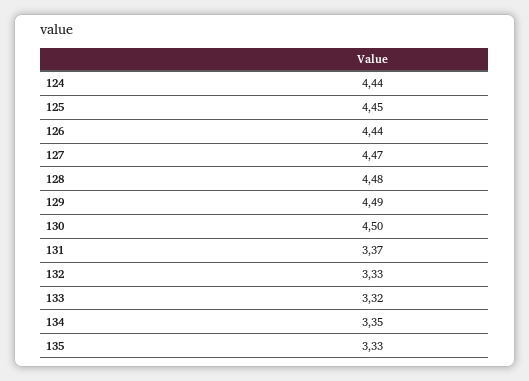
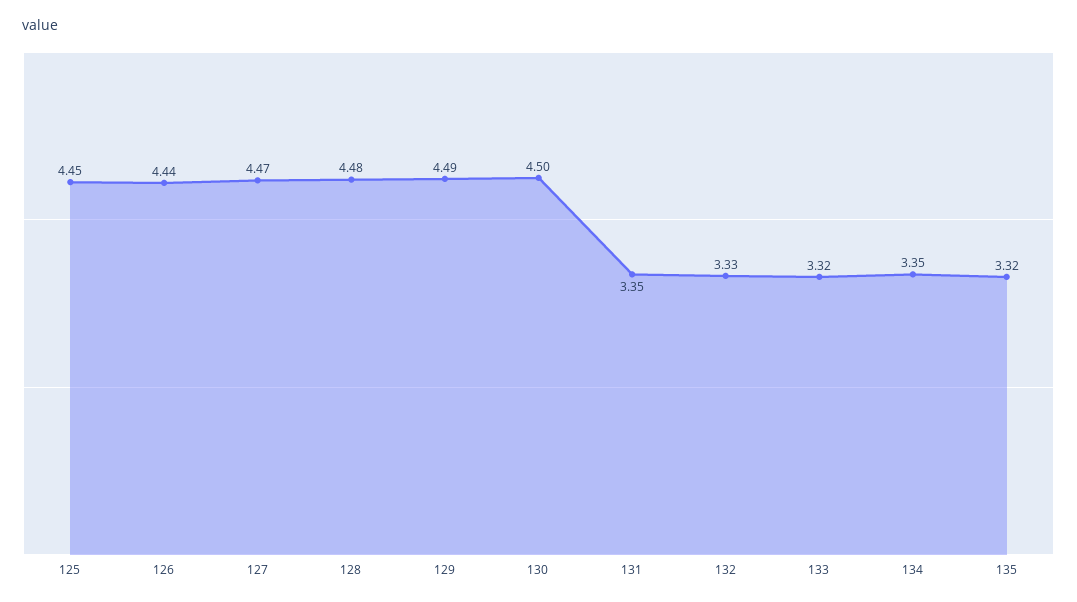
124: 4.44 -> none
131: 3.37 -> 3.35
135: 3.33 -> 3.32

